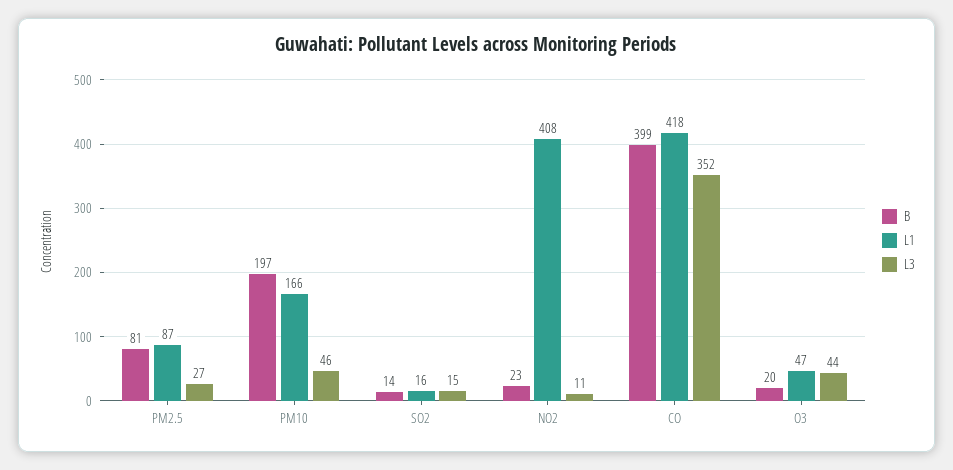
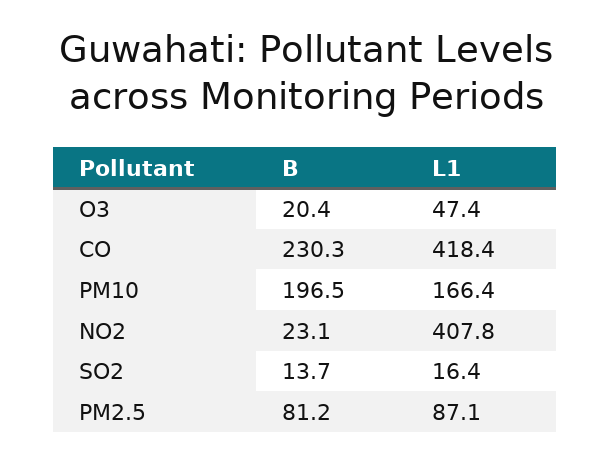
L3, PM2.5: 27 -> none
L3, PM10: 46 -> none
L3, SO2: 15 -> none
L3, NO2: 11 -> none
B, CO: 399 -> 230.3
L3, CO: 352 -> none
L3, O3: 44 -> none

